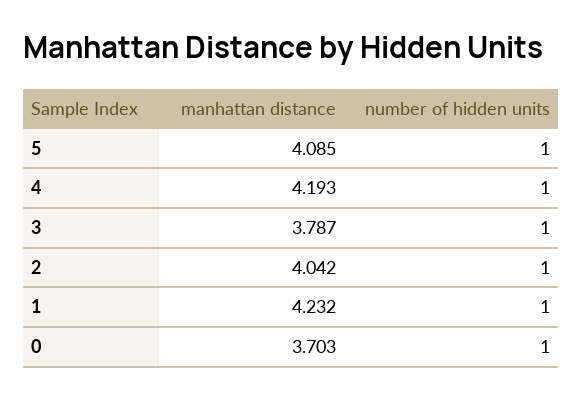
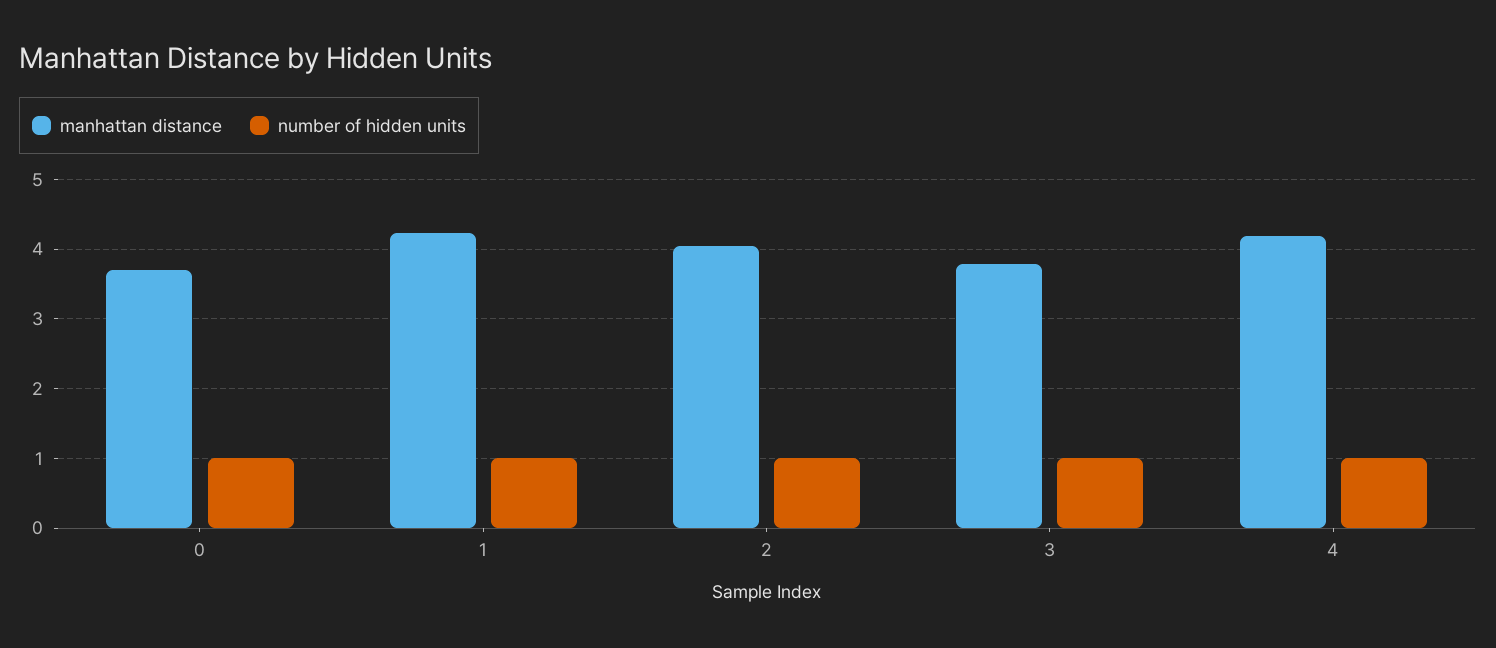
manhattan distance, 5: 4.085 -> none
number of hidden units, 5: 1 -> none

